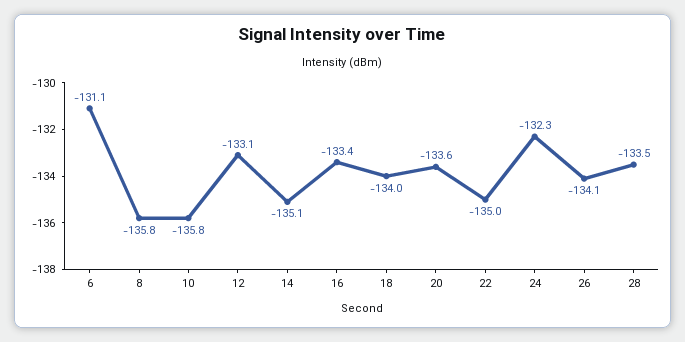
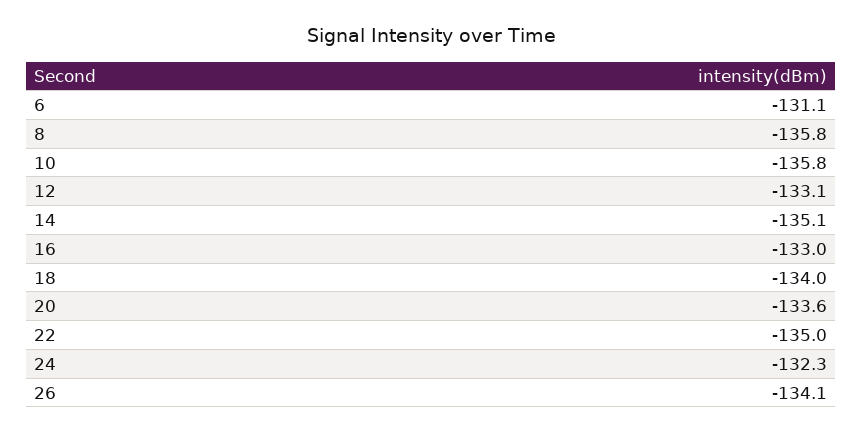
16: -133.4 -> -133
28: -133.5 -> none

